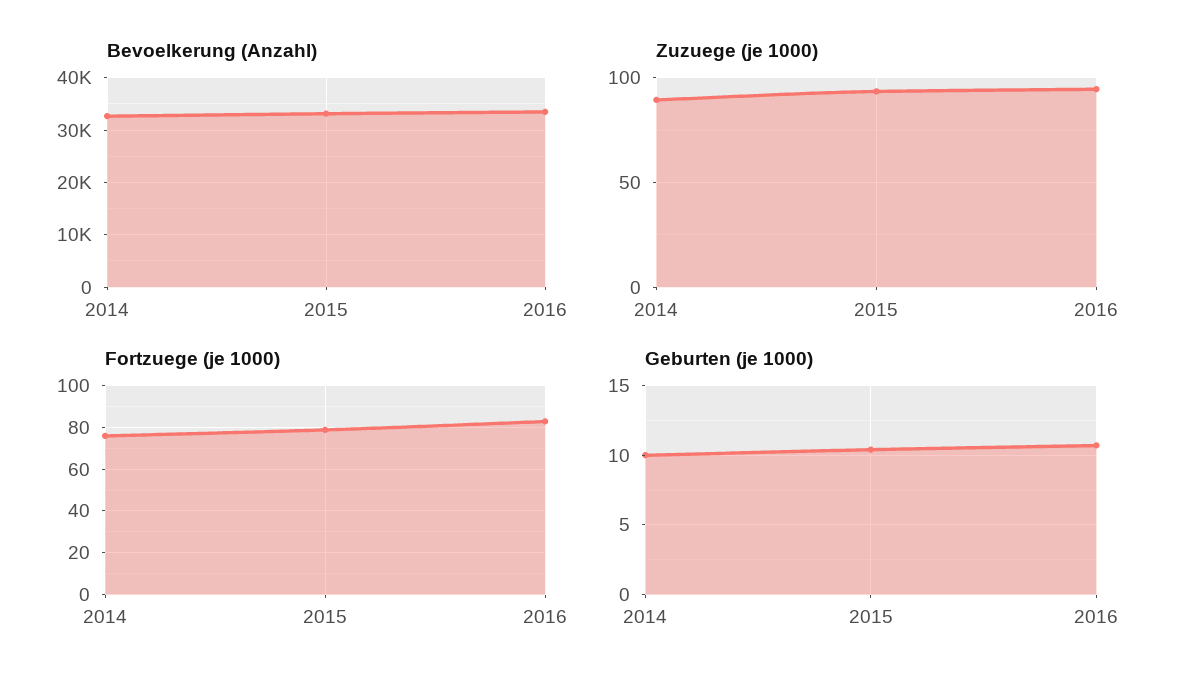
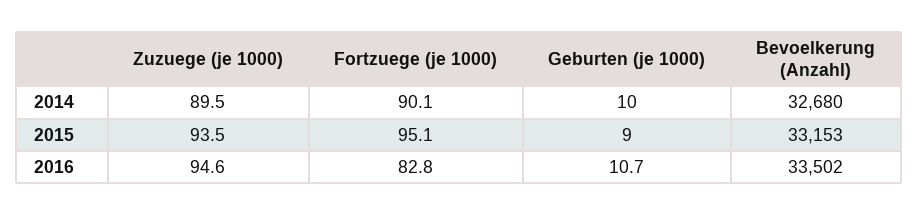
Fortzuege (je 1000), 2014: 75 -> 90.1
Fortzuege (je 1000), 2015: 80 -> 95.1
Geburten (je 1000), 2015: 10.5 -> 9

